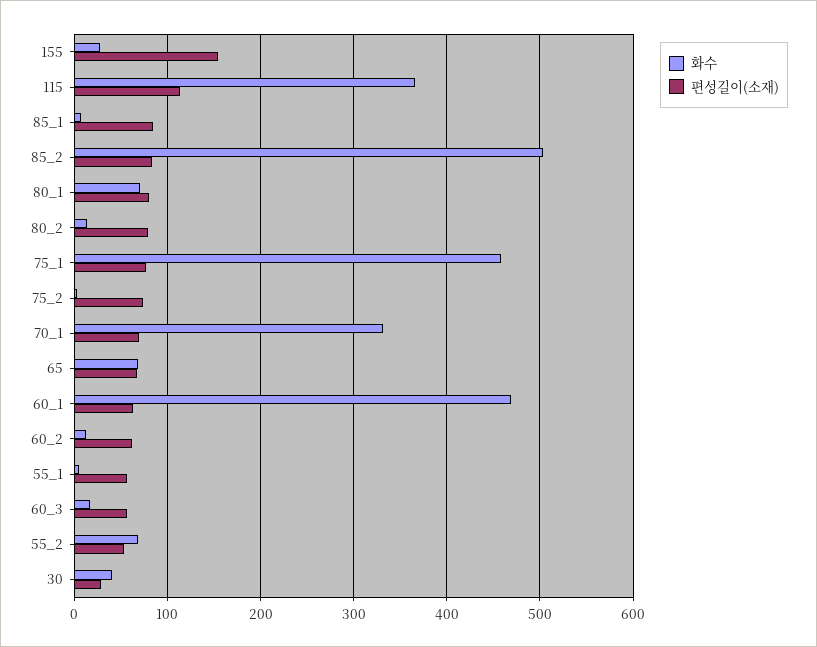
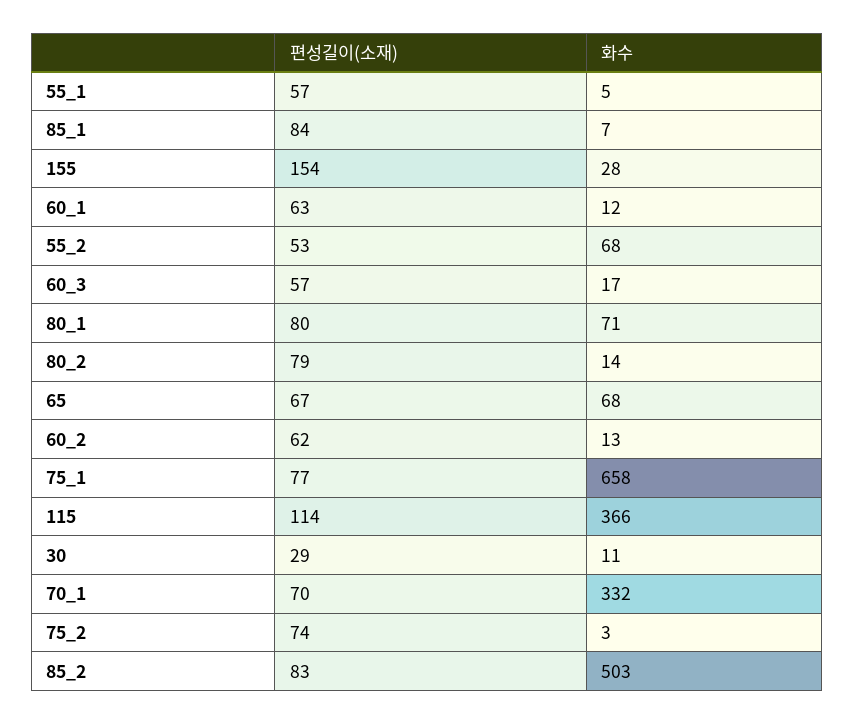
화수, 75_1: 460 -> 658
화수, 60_1: 470 -> 12
화수, 30: 40 -> 11

